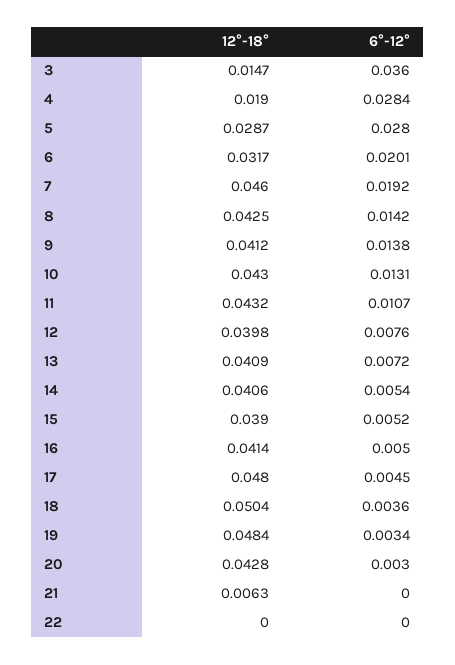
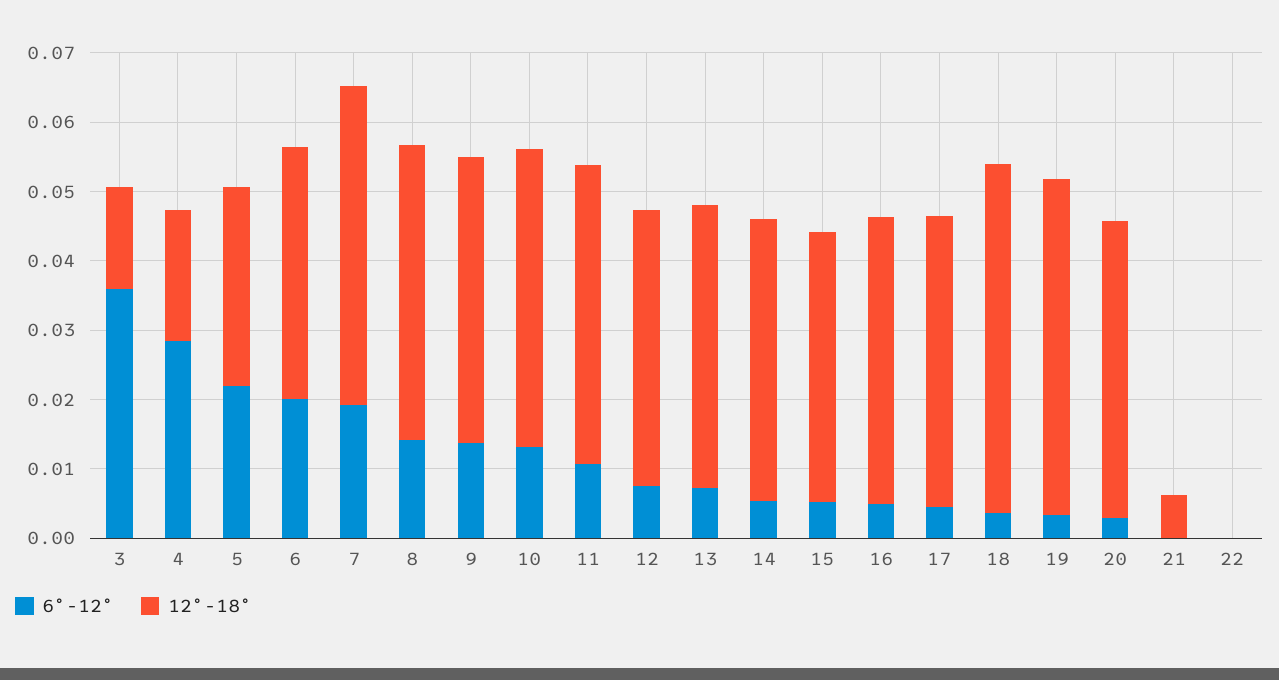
6°-12°, 5: 0.028 -> 0.022
12°-18°, 6: 0.0317 -> 0.036
12°-18°, 17: 0.048 -> 0.042

